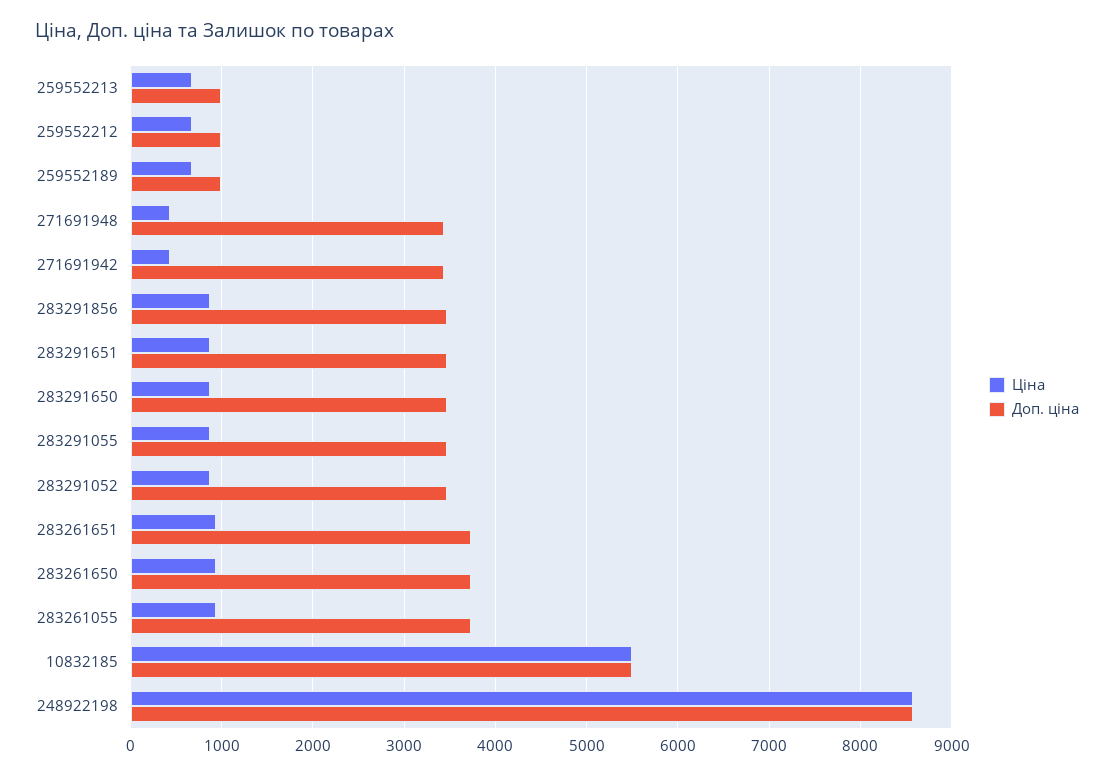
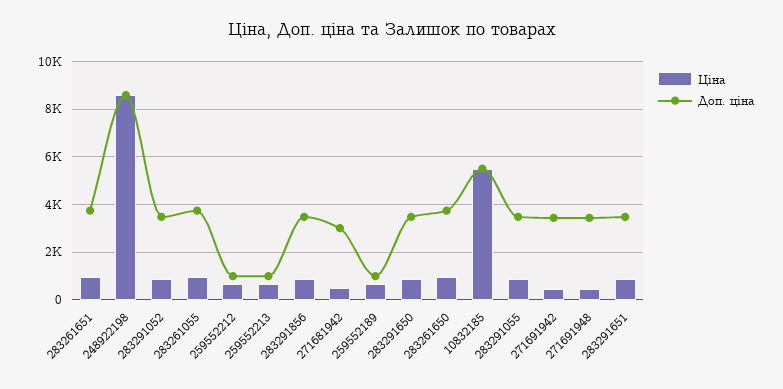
Ціна, 271681942: none -> 500
Доп. ціна, 271681942: none -> 3000

